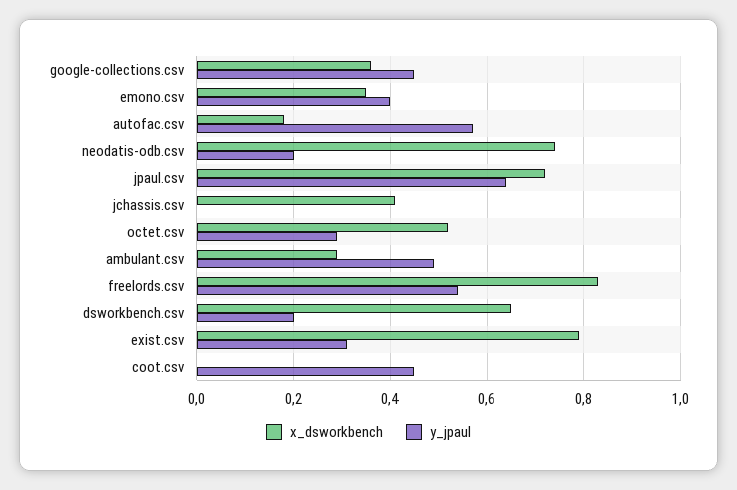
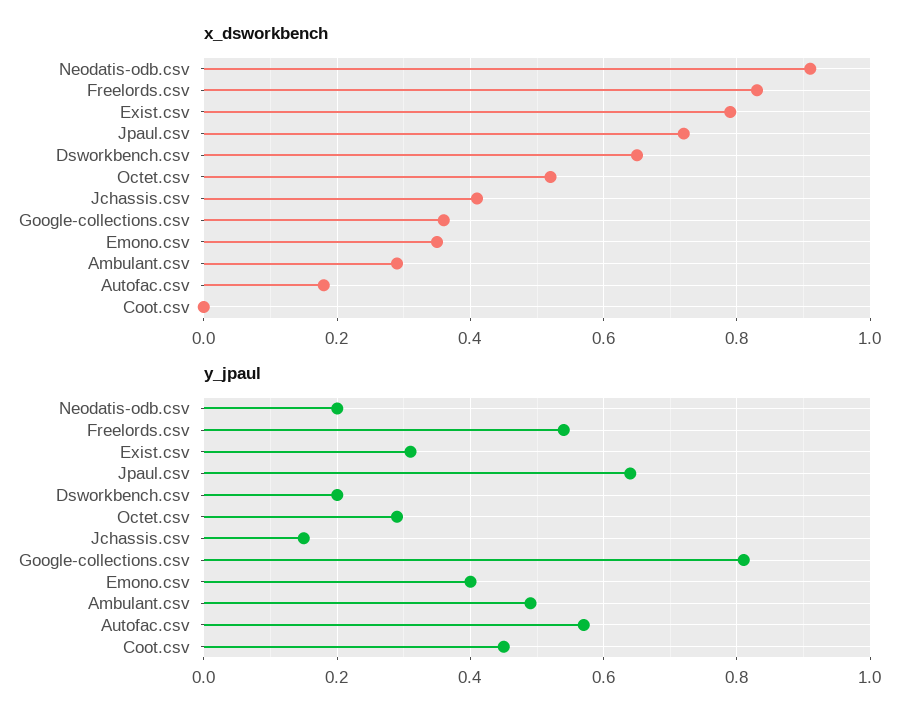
y_jpaul, google-collections.csv: 0.45 -> 0.8
x_dsworkbench, neodatis-odb.csv: 0.75 -> 0.9
y_jpaul, jchassis.csv: 0 -> 0.15

